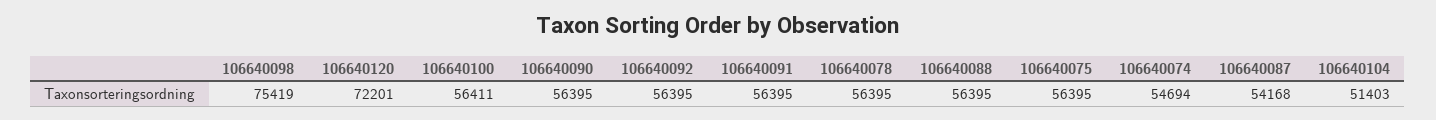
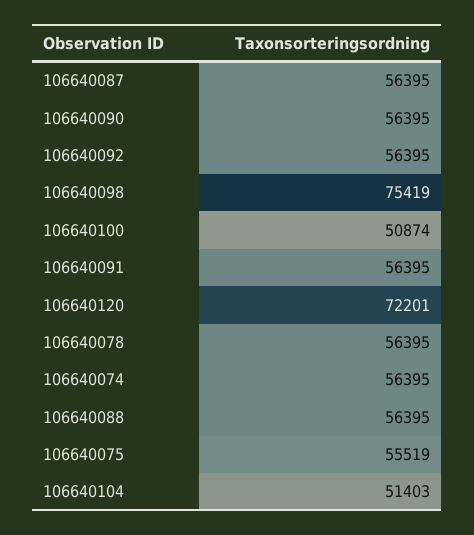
106640100: 56411 -> 50874
106640075: 56395 -> 55519
106640074: 54694 -> 56395
106640087: 54168 -> 56395

